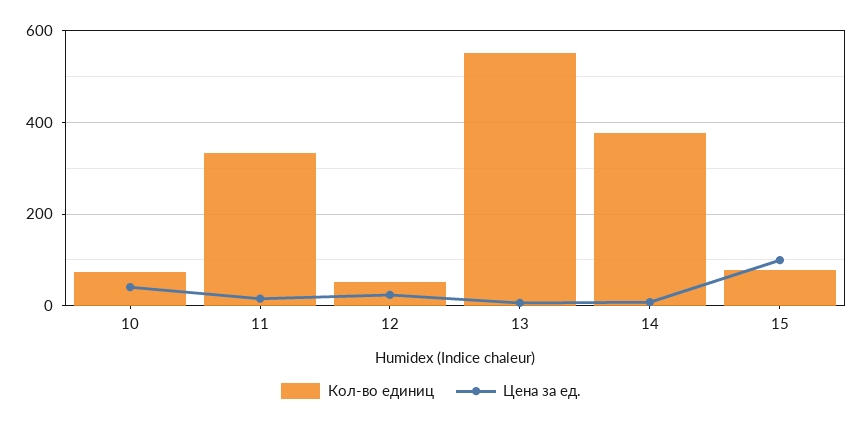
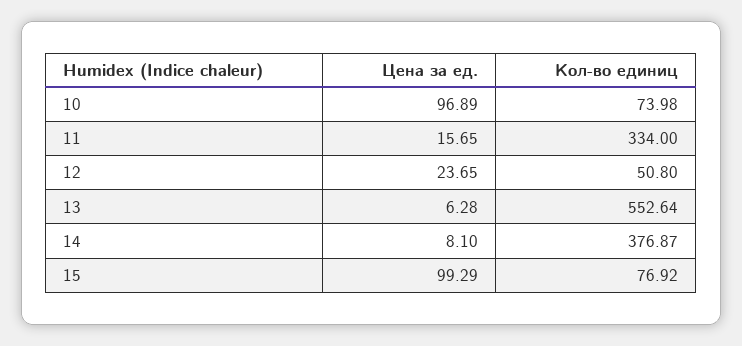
Цена за ед., 10: 40 -> 96.89

